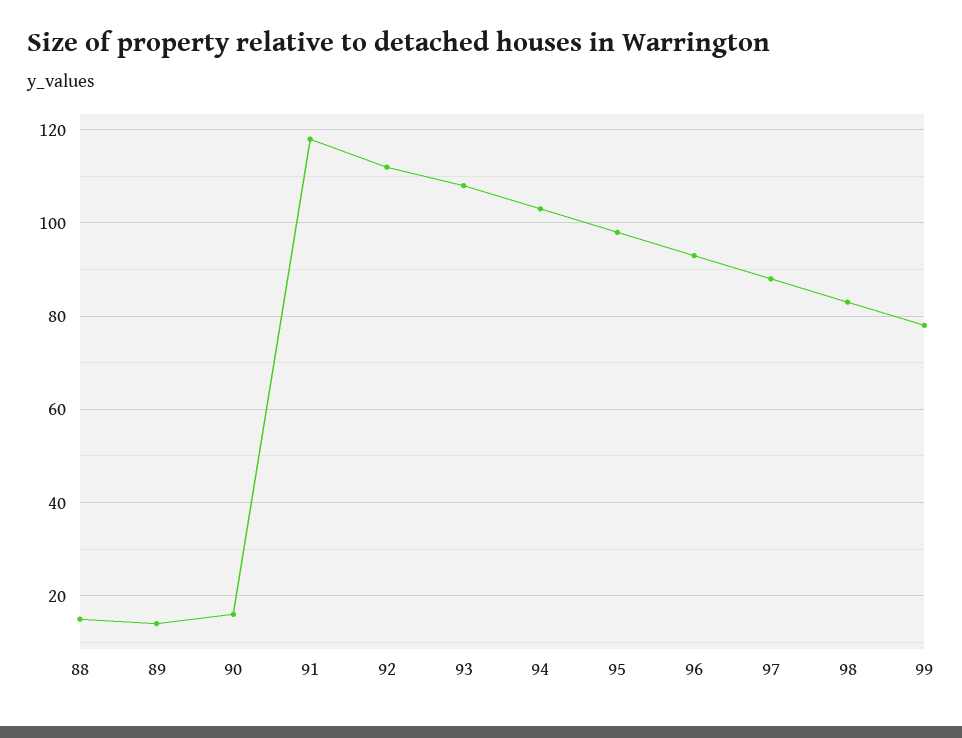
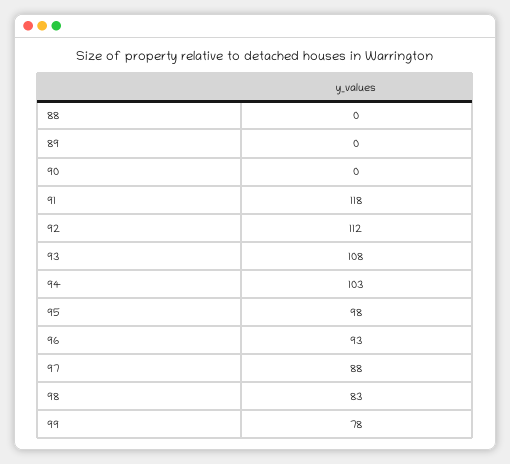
88: 15 -> 0
89: 15 -> 0
90: 15 -> 0

